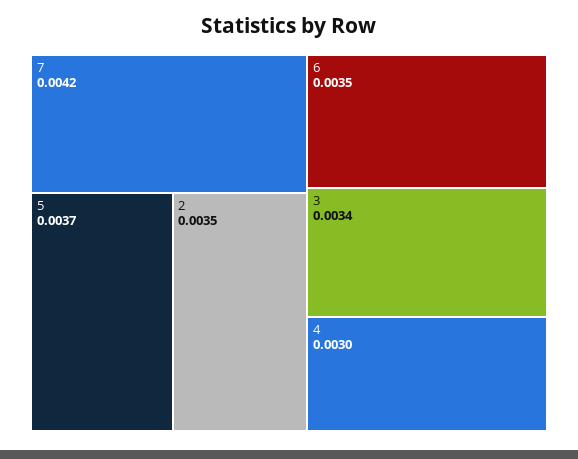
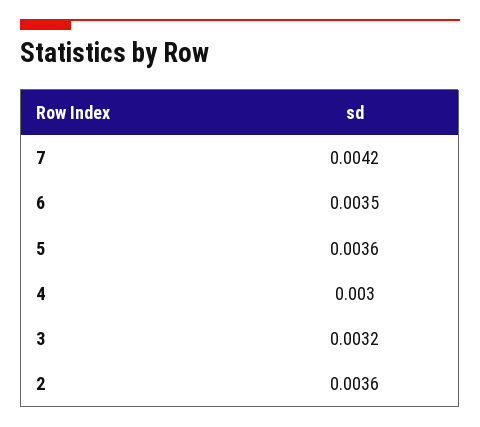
5: 0.0037 -> 0.0036
2: 0.0035 -> 0.0036
3: 0.0034 -> 0.0032

